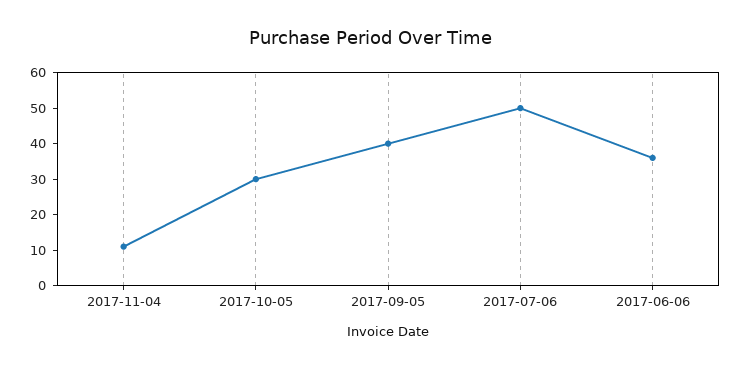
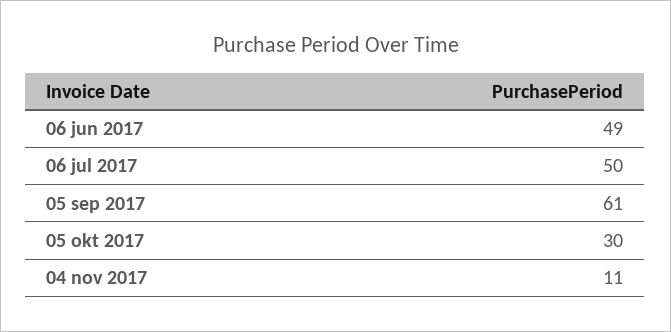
2017-09-05: 40 -> 61
2017-06-06: 35 -> 49

